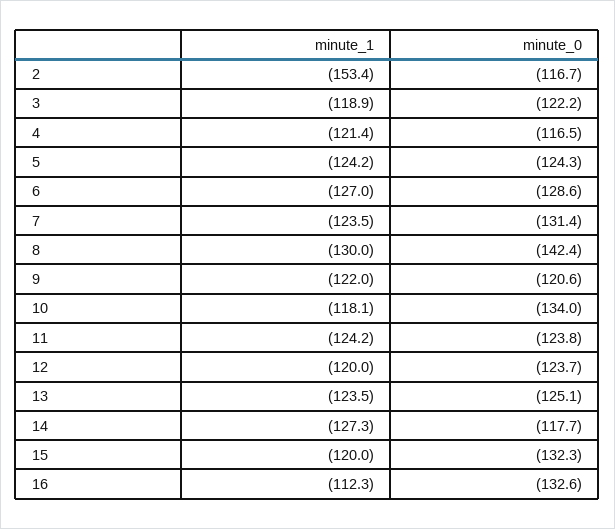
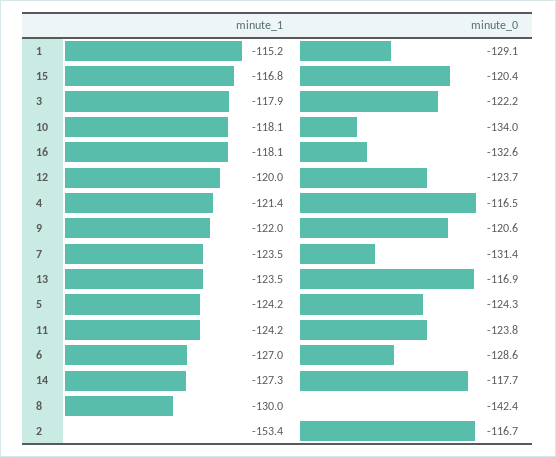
minute_1, 3: -118.9 -> -117.9
minute_0, 13: -125.1 -> -116.9
minute_1, 15: -120 -> -116.8
minute_0, 15: -132.3 -> -120.4
minute_1, 16: -112.3 -> -118.1
minute_1, 1: none -> -115.2
minute_0, 1: none -> -129.1

